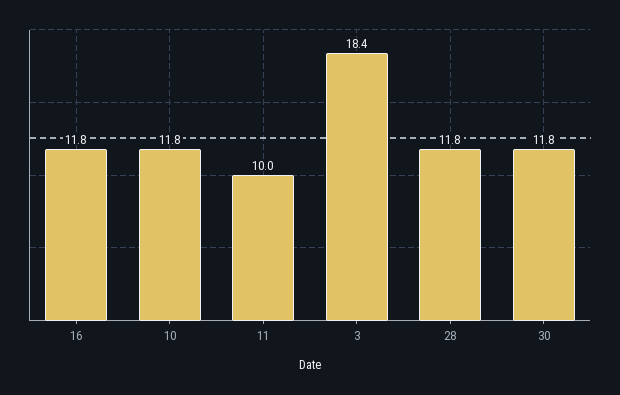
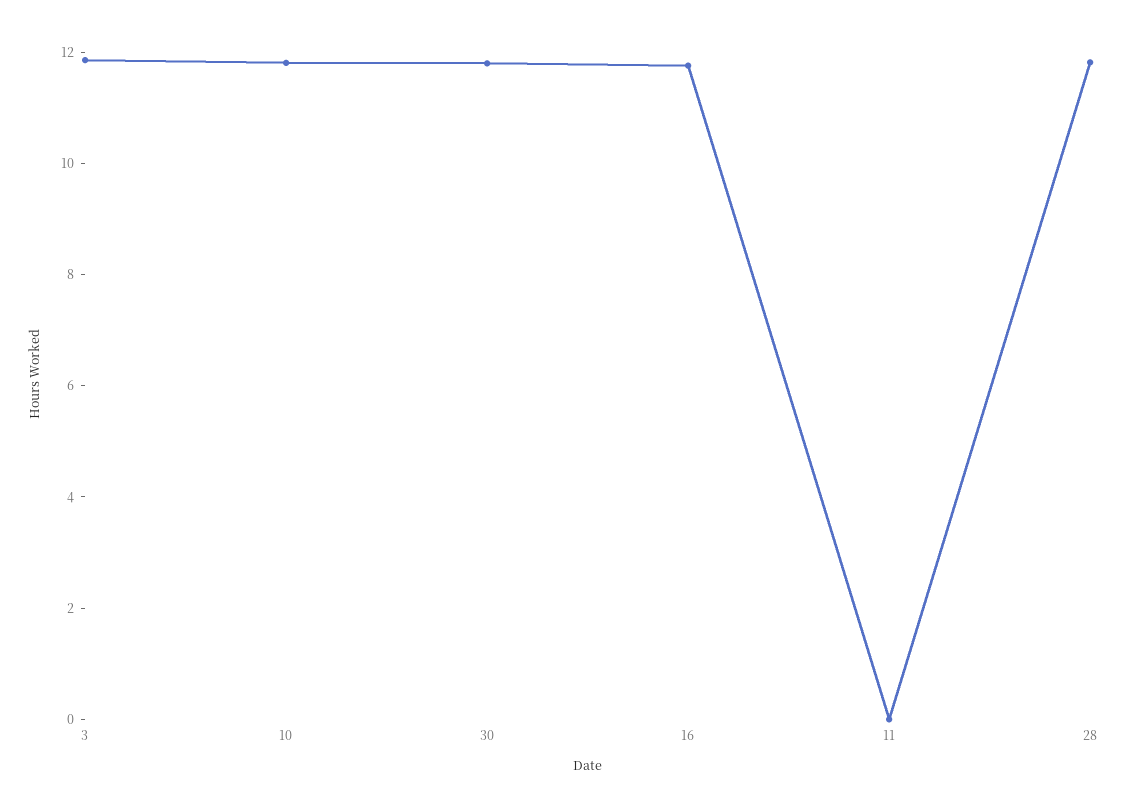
11: 10 -> 0
3: 18.4 -> 12

